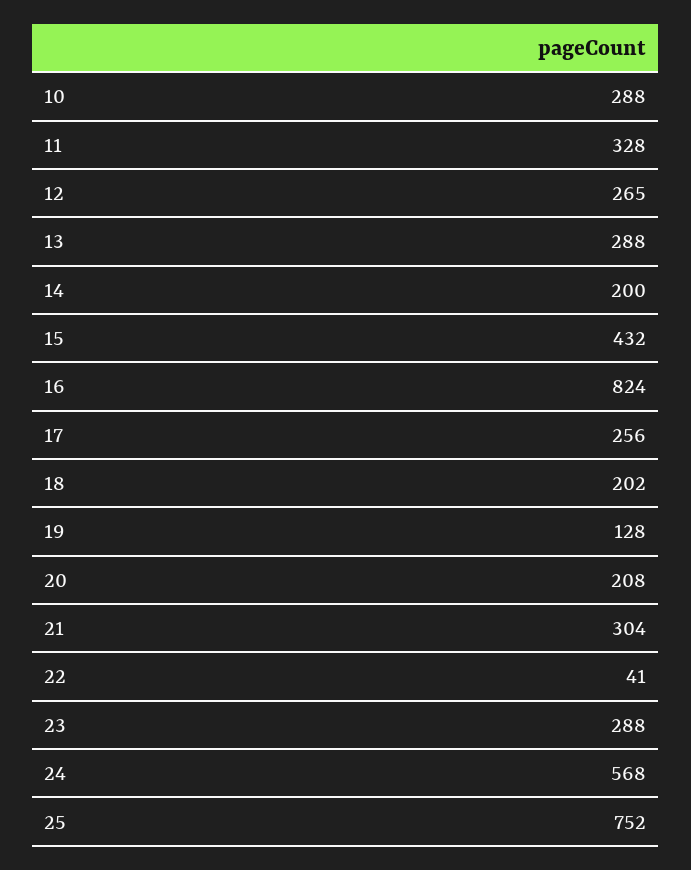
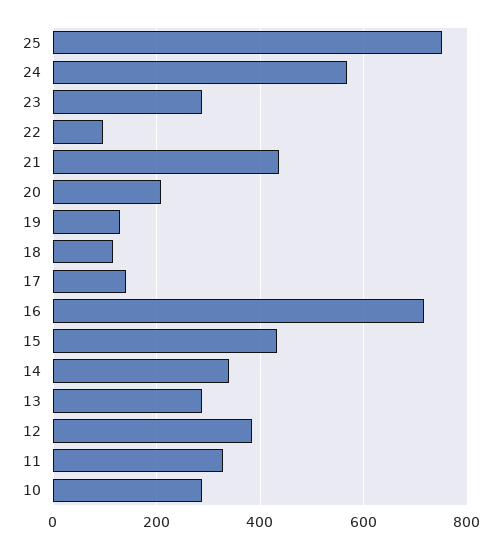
12: 265 -> 380
14: 200 -> 340
16: 824 -> 720
17: 256 -> 140
18: 202 -> 120
21: 304 -> 440
22: 41 -> 100

